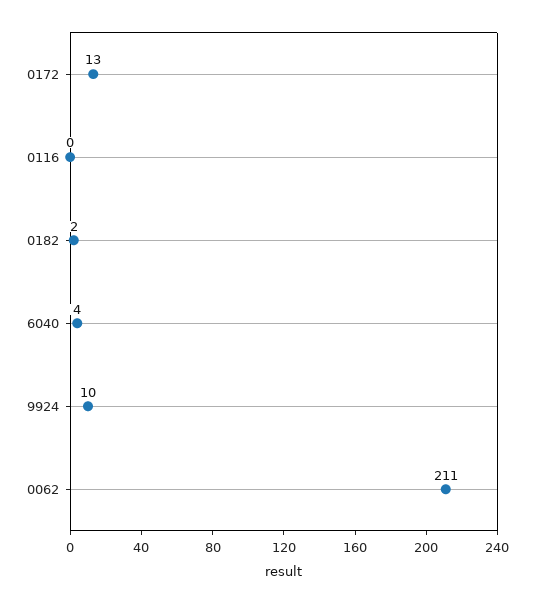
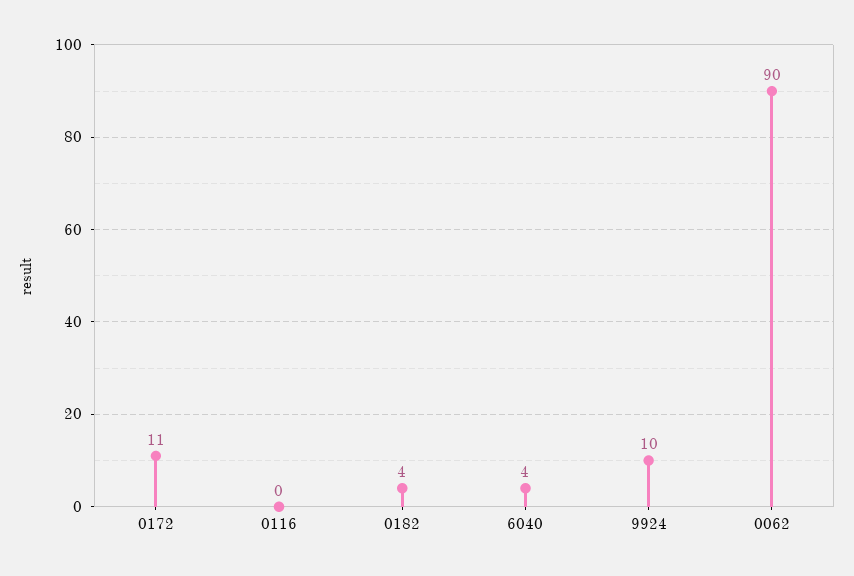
0172: 13 -> 11
0182: 2 -> 4
0062: 211 -> 90

